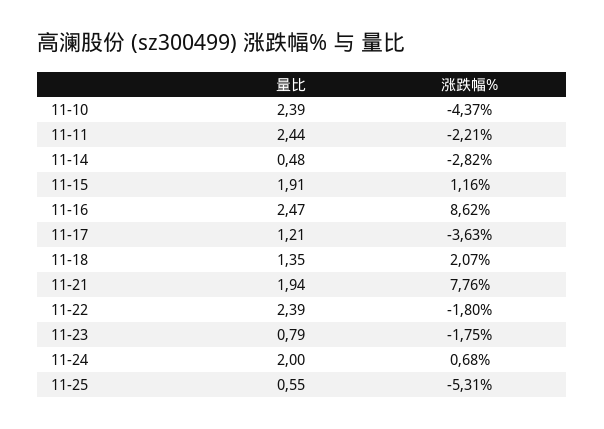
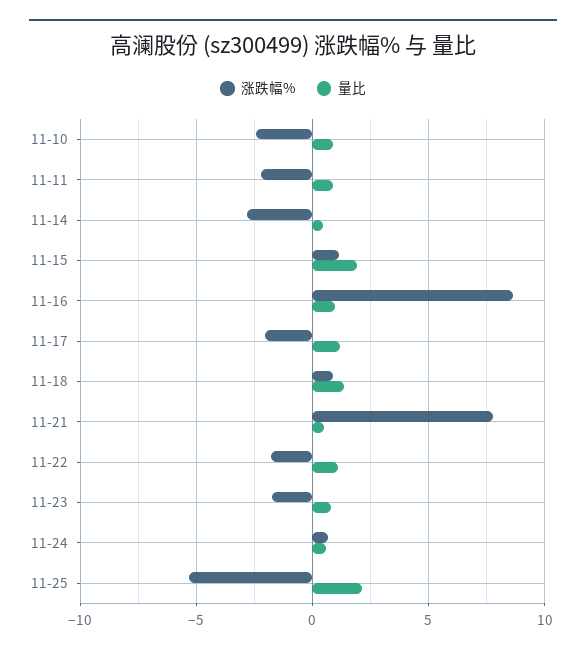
量比, 11-10: 2.39 -> 1
涨跌幅%, 11-10: -4.37 -> -2.5
量比, 11-11: 2.44 -> 1
量比, 11-16: 2.47 -> 1
涨跌幅%, 11-17: -3.63 -> -2
涨跌幅%, 11-18: 2.07 -> 1
量比, 11-21: 1.94 -> 0.5
量比, 11-22: 2.39 -> 1
量比, 11-24: 2 -> 0.5
量比, 11-25: 0.55 -> 2

